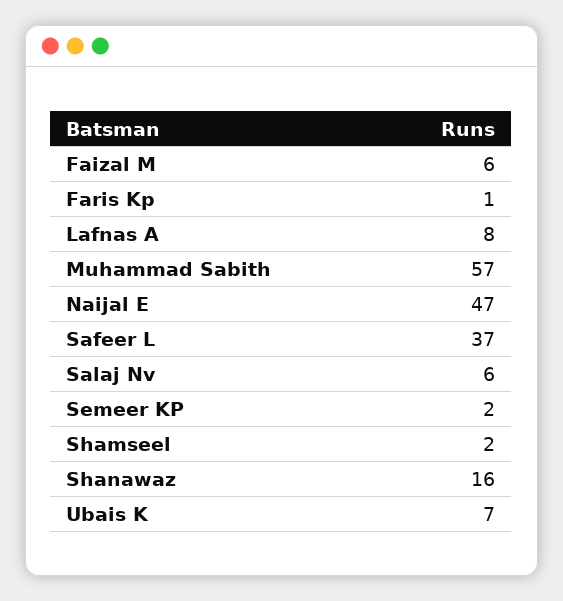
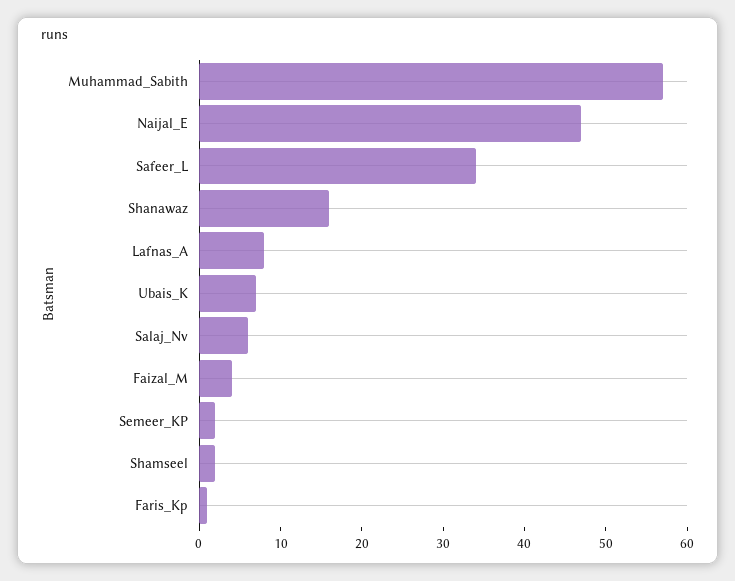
Faizal M: 6 -> 4
Safeer L: 37 -> 34

